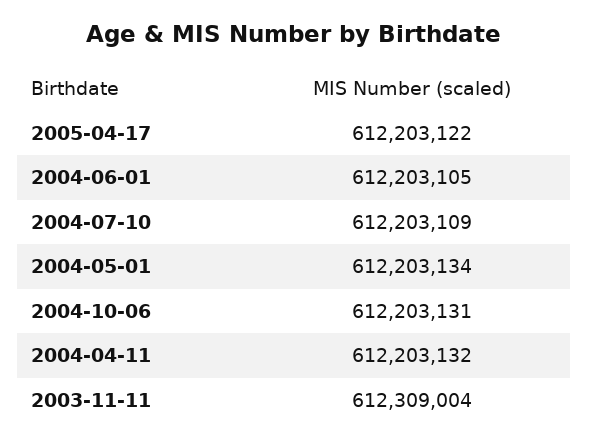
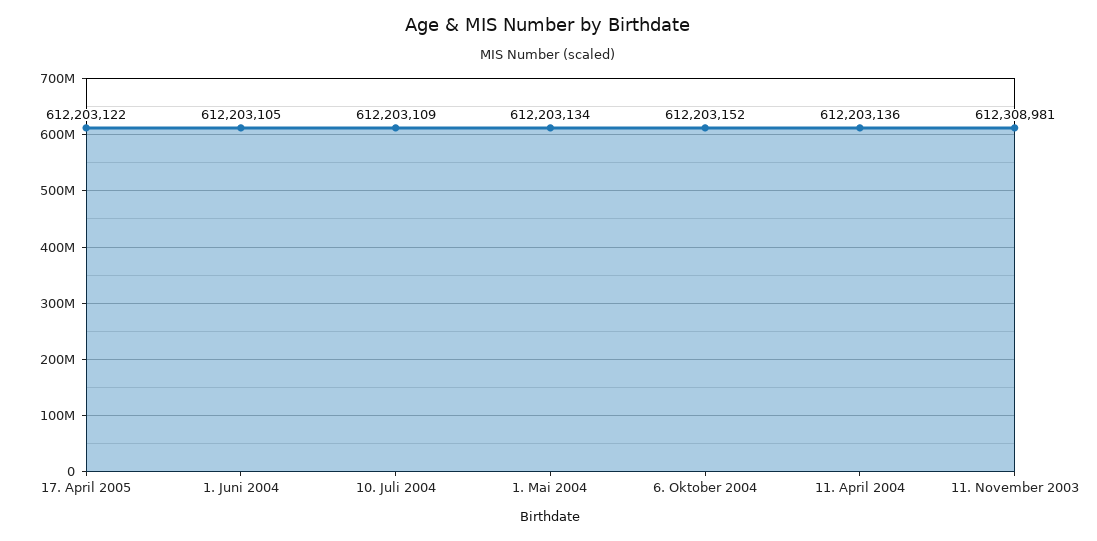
2004-10-06: 612203131 -> 612203152
2004-04-11: 612203132 -> 612203136
2003-11-11: 612309004 -> 612308981

